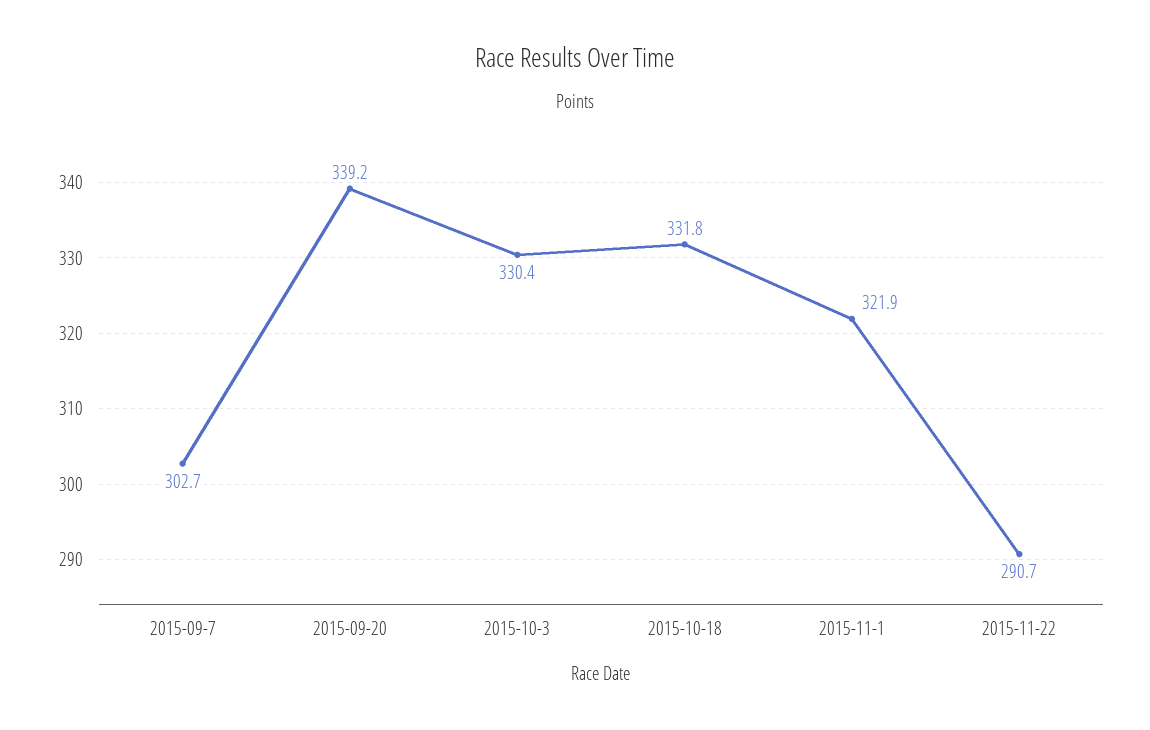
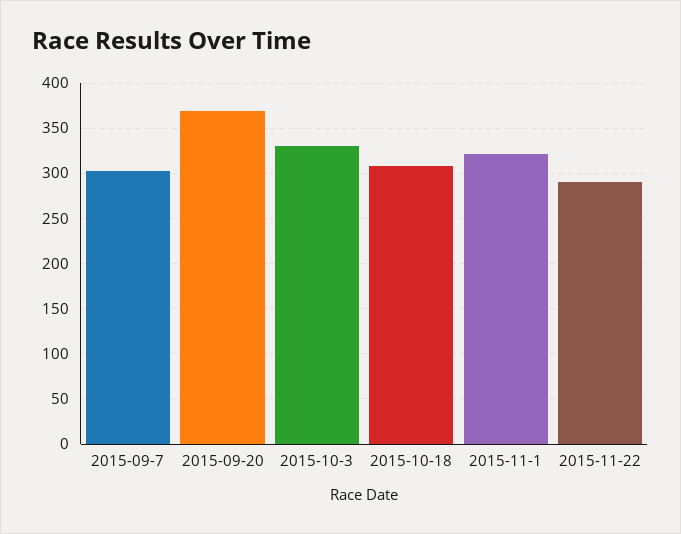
2015-09-20: 339.2 -> 370
2015-10-18: 331.8 -> 310

